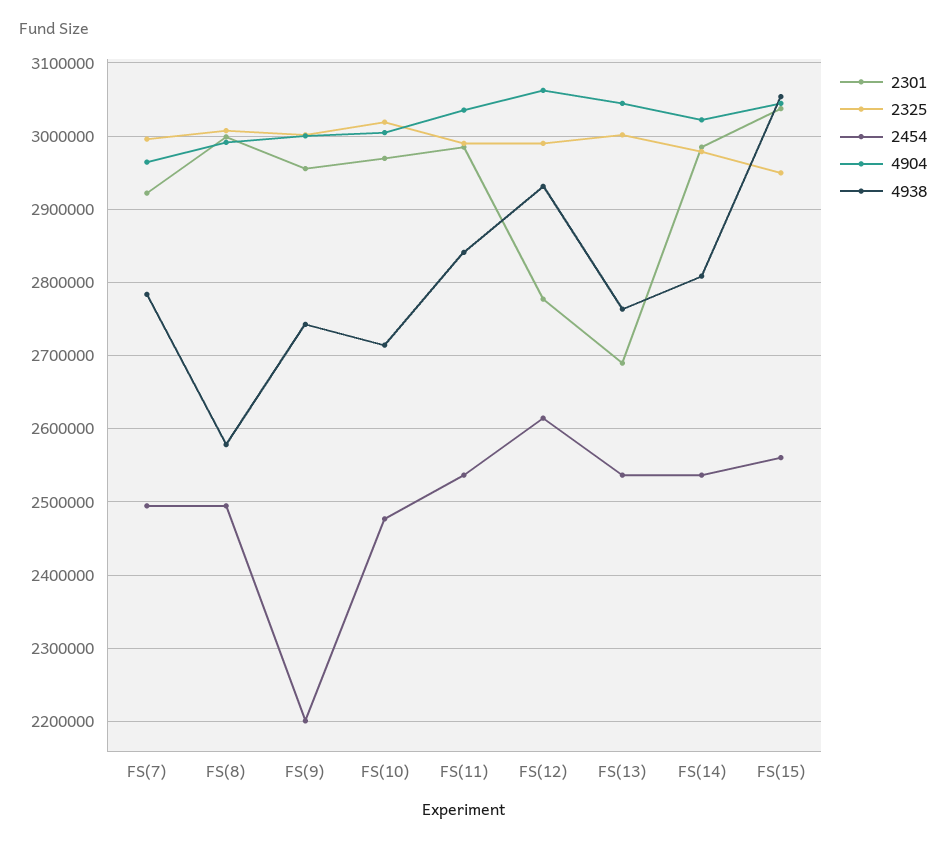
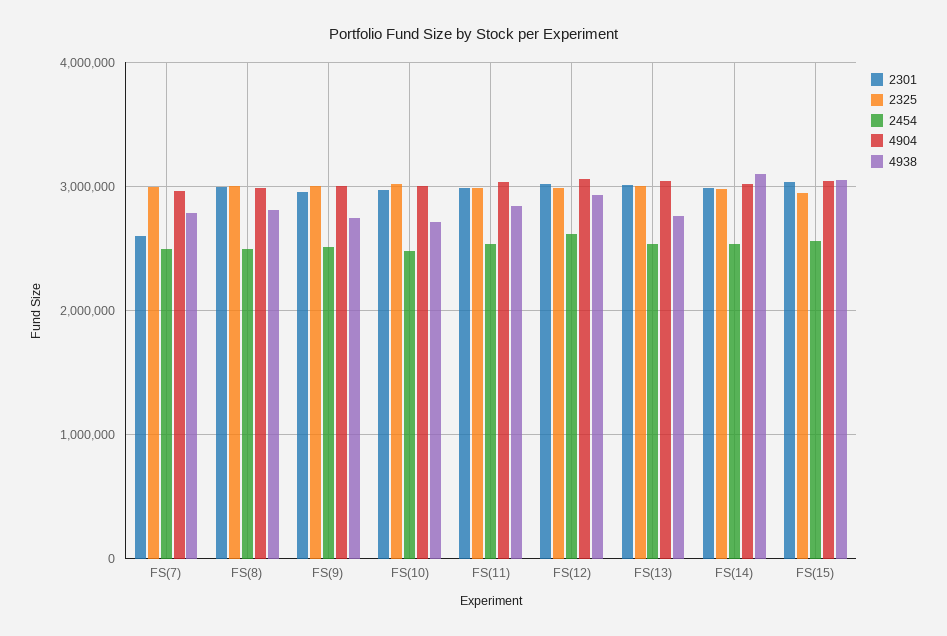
2301, FS(7): 2920000 -> 2600000
4938, FS(8): 2580000 -> 2800000
2454, FS(9): 2200000 -> 2500000
2301, FS(12): 2780000 -> 3000000
2301, FS(13): 2690000 -> 3000000
4938, FS(14): 2810000 -> 3100000

